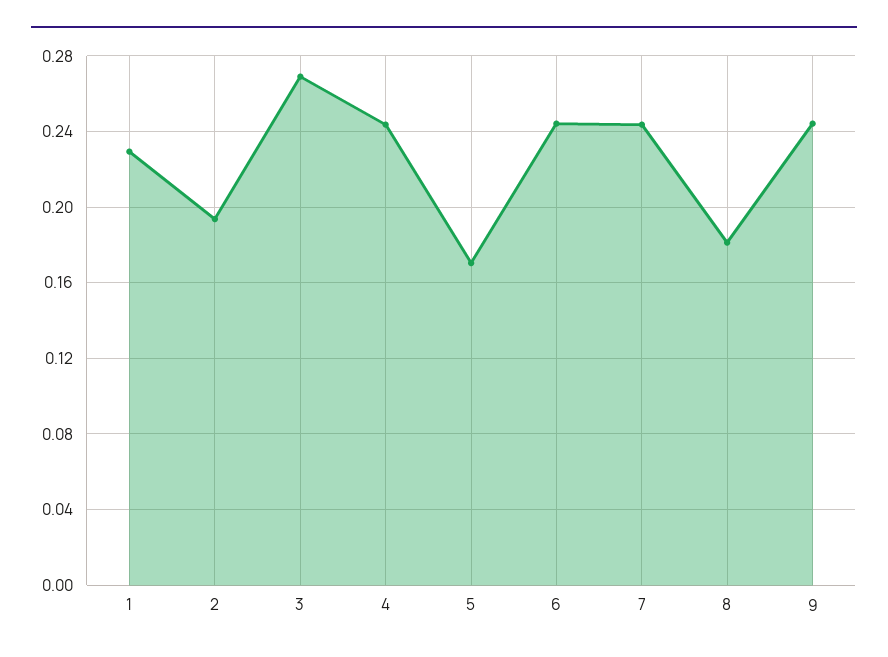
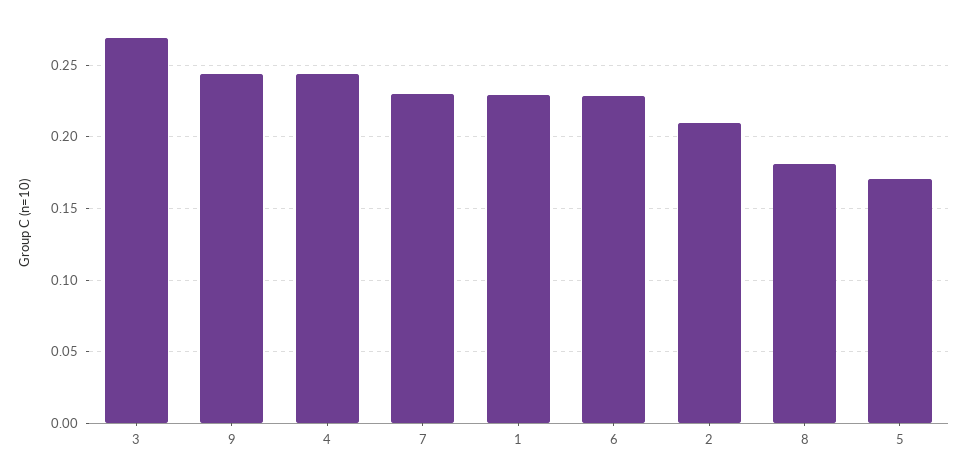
2: 0.195 -> 0.21
6: 0.245 -> 0.23
7: 0.245 -> 0.23

